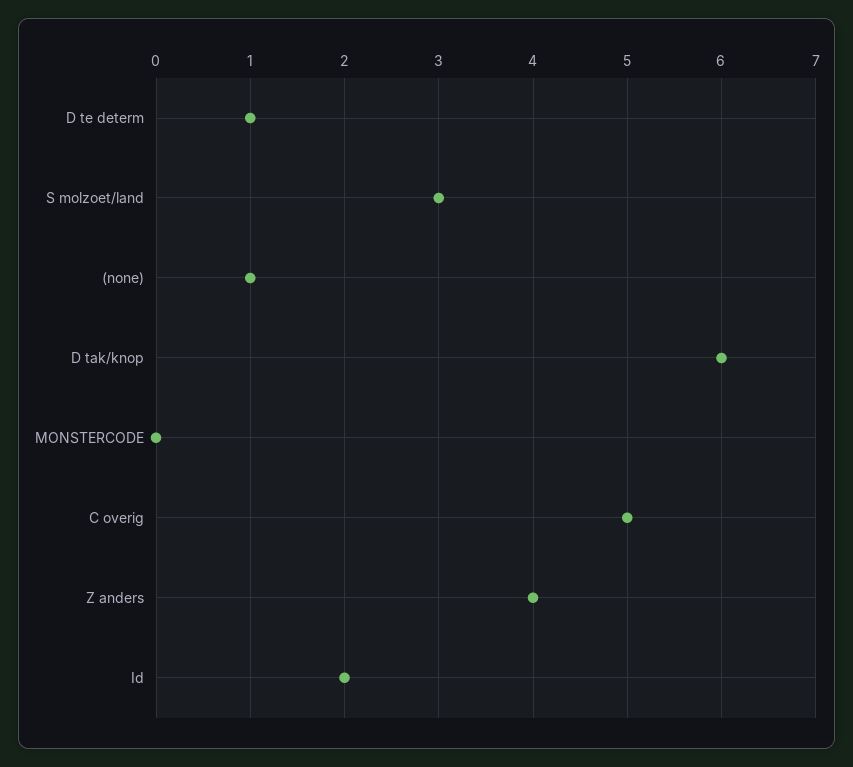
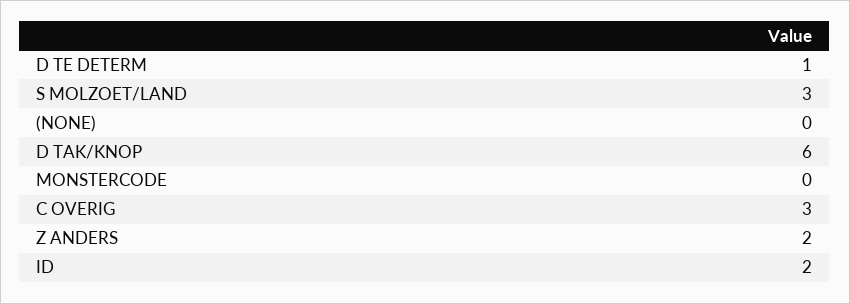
(none): 1 -> 0
C overig: 5 -> 3
Z anders: 4 -> 2

